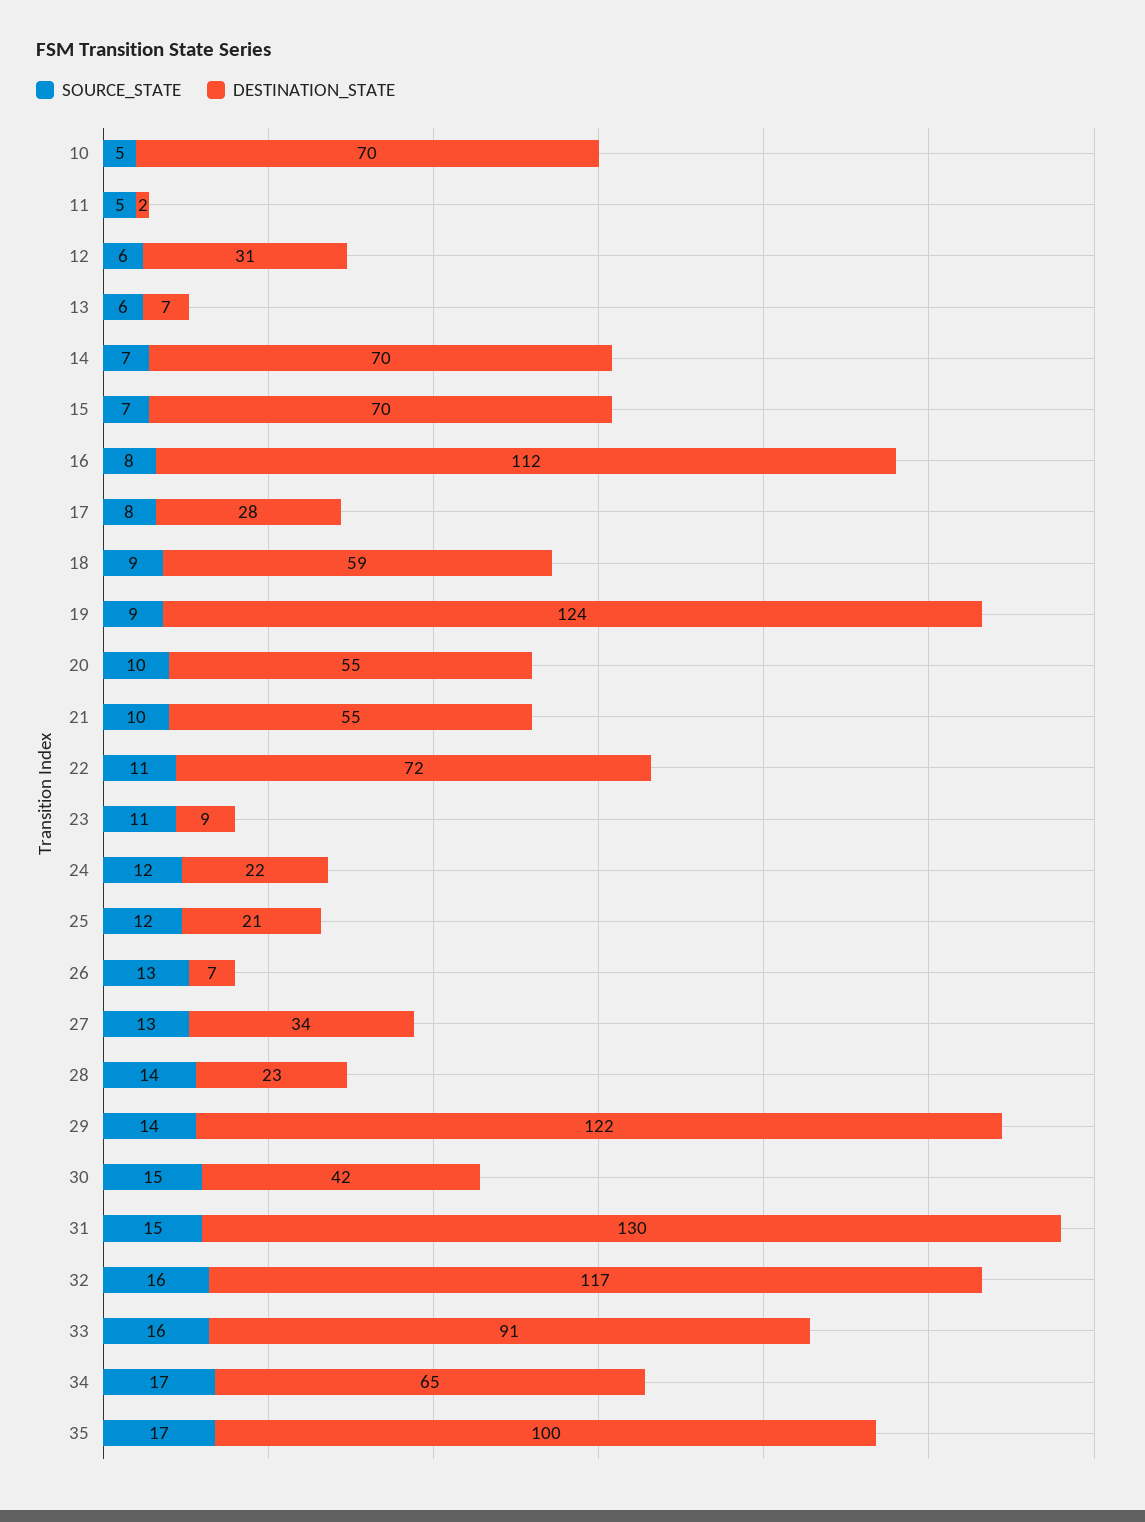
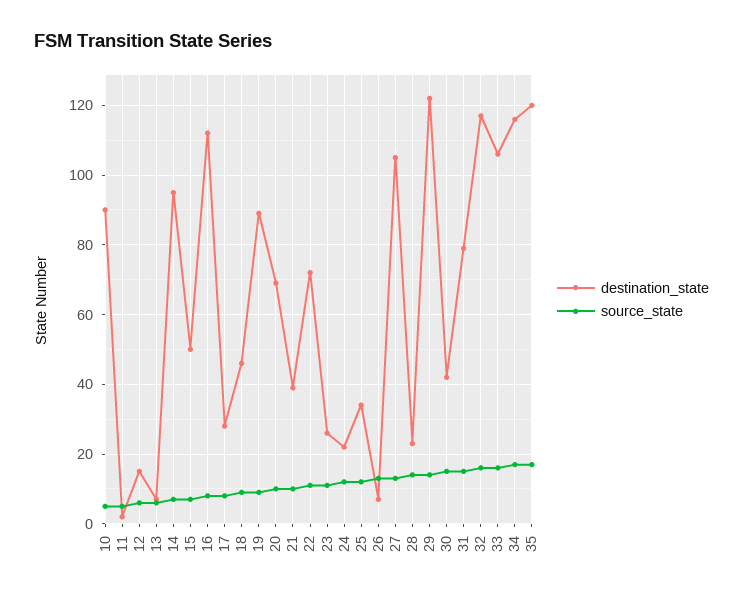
DESTINATION_STATE, 10: 70 -> 90
DESTINATION_STATE, 12: 31 -> 15
DESTINATION_STATE, 14: 70 -> 95
DESTINATION_STATE, 15: 70 -> 50
DESTINATION_STATE, 18: 59 -> 45
DESTINATION_STATE, 19: 124 -> 90
DESTINATION_STATE, 20: 55 -> 70
DESTINATION_STATE, 21: 55 -> 40
DESTINATION_STATE, 23: 9 -> 25
DESTINATION_STATE, 25: 21 -> 35
DESTINATION_STATE, 27: 34 -> 105
DESTINATION_STATE, 31: 130 -> 80
DESTINATION_STATE, 33: 91 -> 105
DESTINATION_STATE, 34: 65 -> 115
DESTINATION_STATE, 35: 100 -> 120

